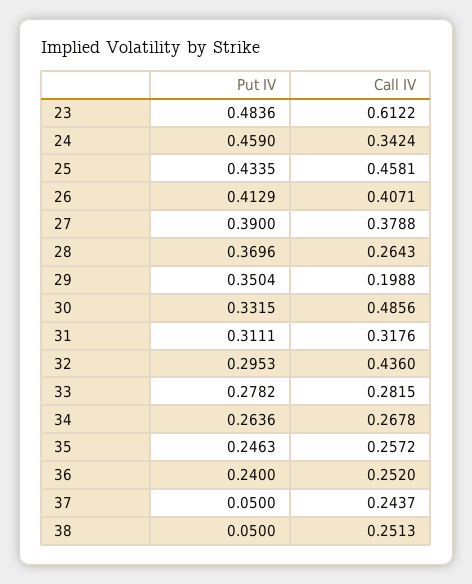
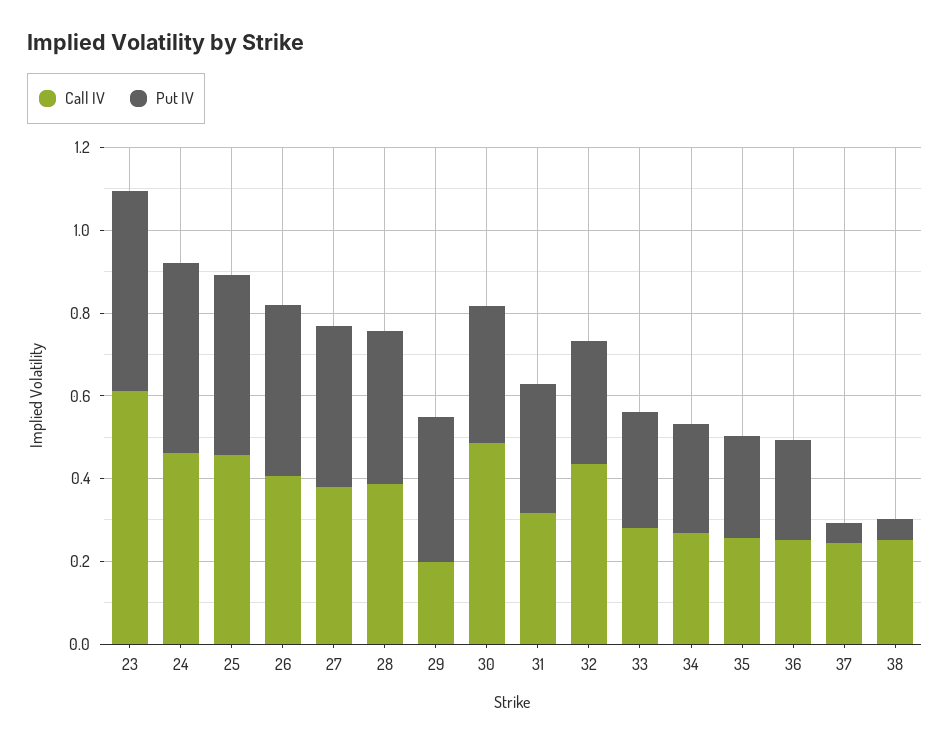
Call IV, 24: 0.3424 -> 0.45
Call IV, 28: 0.2643 -> 0.4

